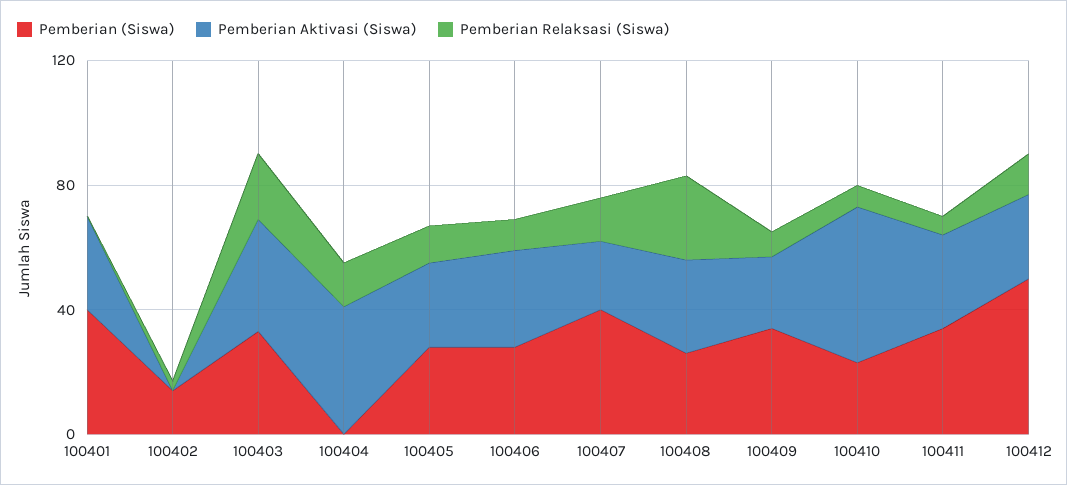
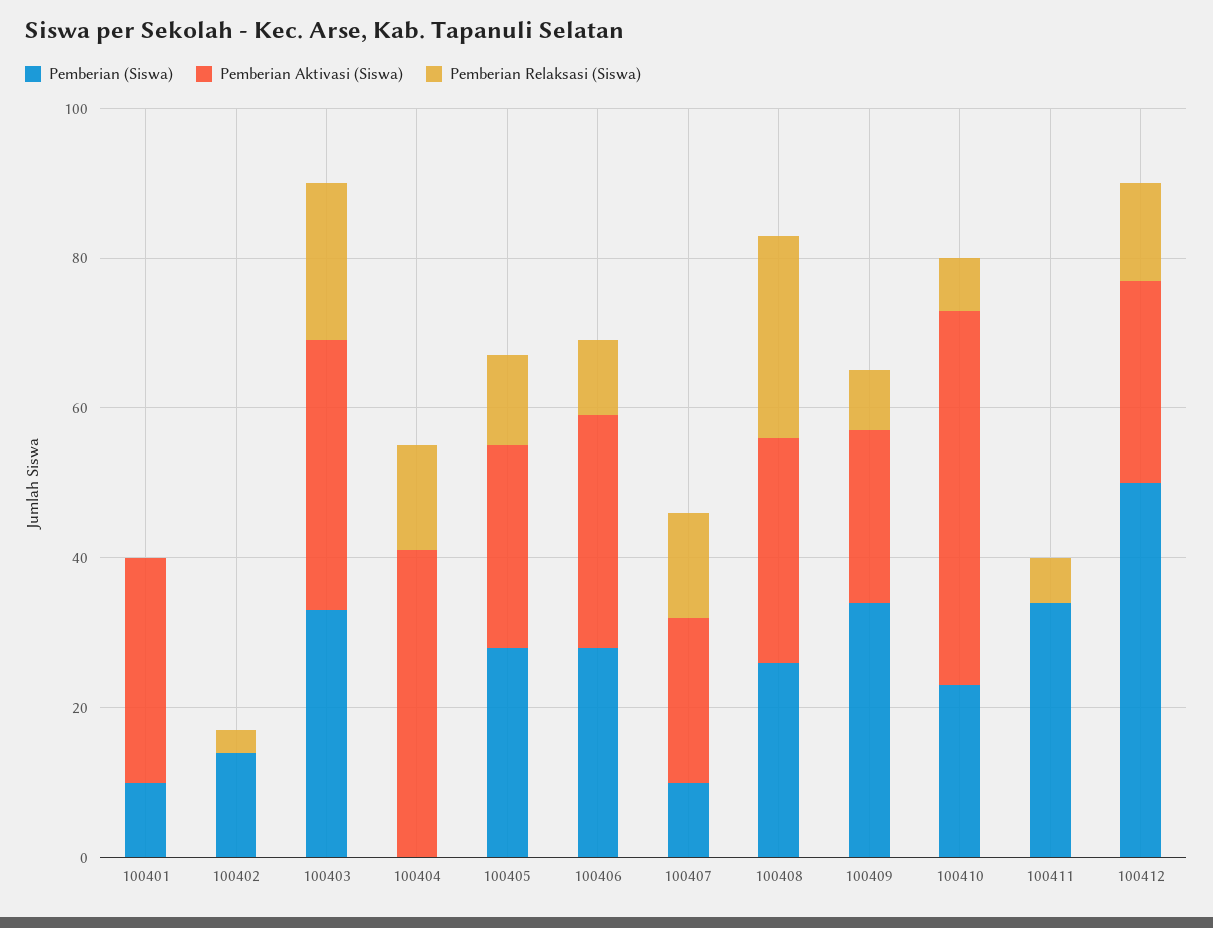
Pemberian (Siswa), 100401: 40 -> 10
Pemberian (Siswa), 100407: 40 -> 10
Pemberian Aktivasi (Siswa), 100411: 30 -> 0

